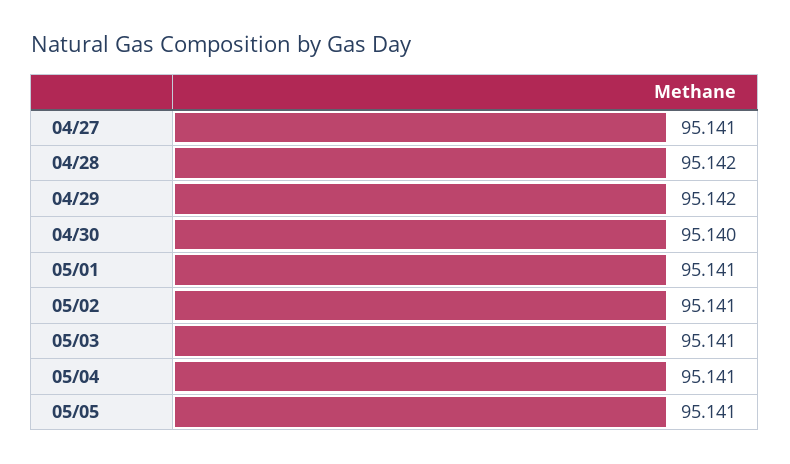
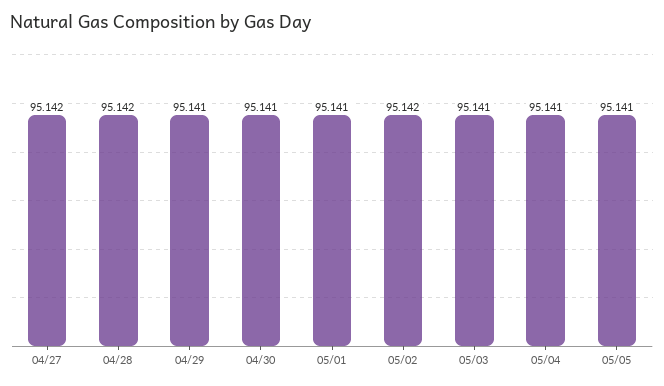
04/27: 95.141 -> 95.142
04/29: 95.142 -> 95.141
04/30: 95.14 -> 95.141
05/02: 95.141 -> 95.142

